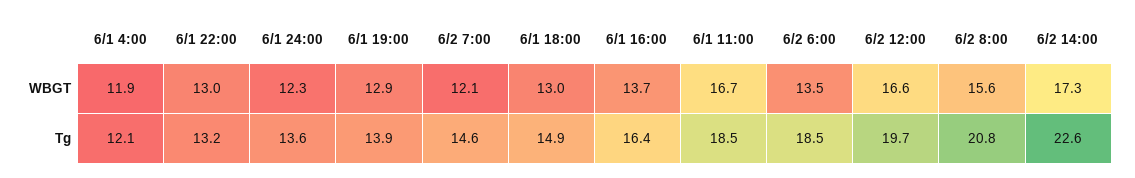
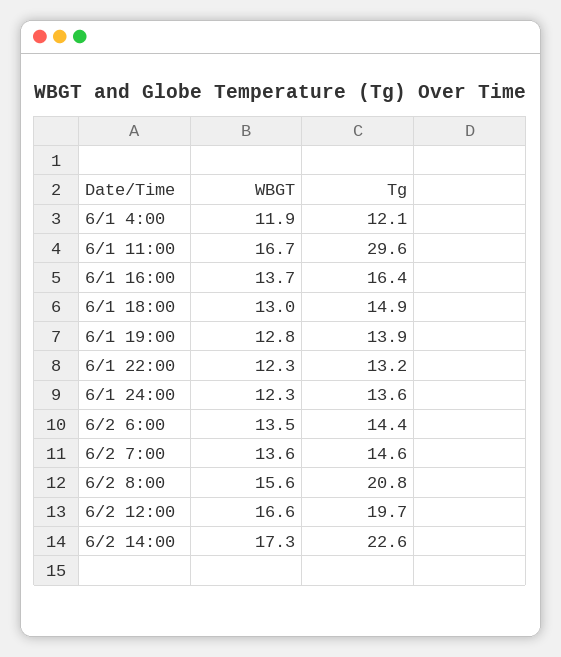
6/1 22:00, WBGT: 13 -> 12.3
6/1 19:00, WBGT: 12.9 -> 12.8
6/2 7:00, WBGT: 12.1 -> 13.6
6/1 11:00, Tg: 18.5 -> 29.6
6/2 6:00, Tg: 18.5 -> 14.4

